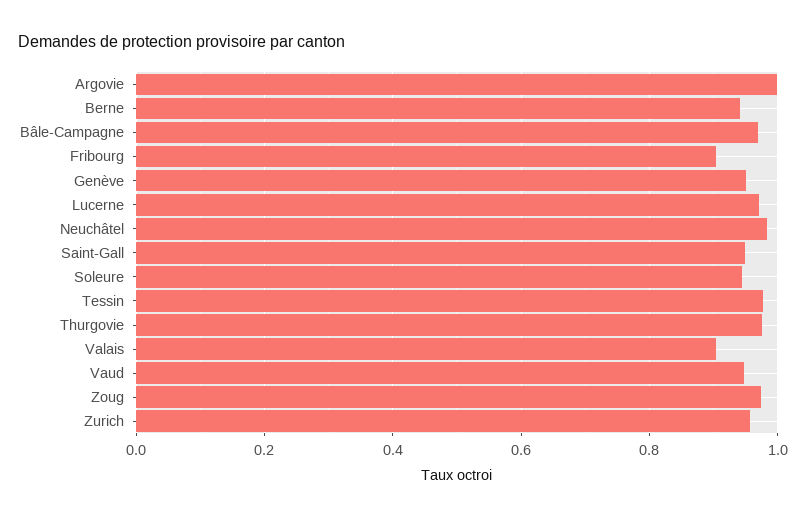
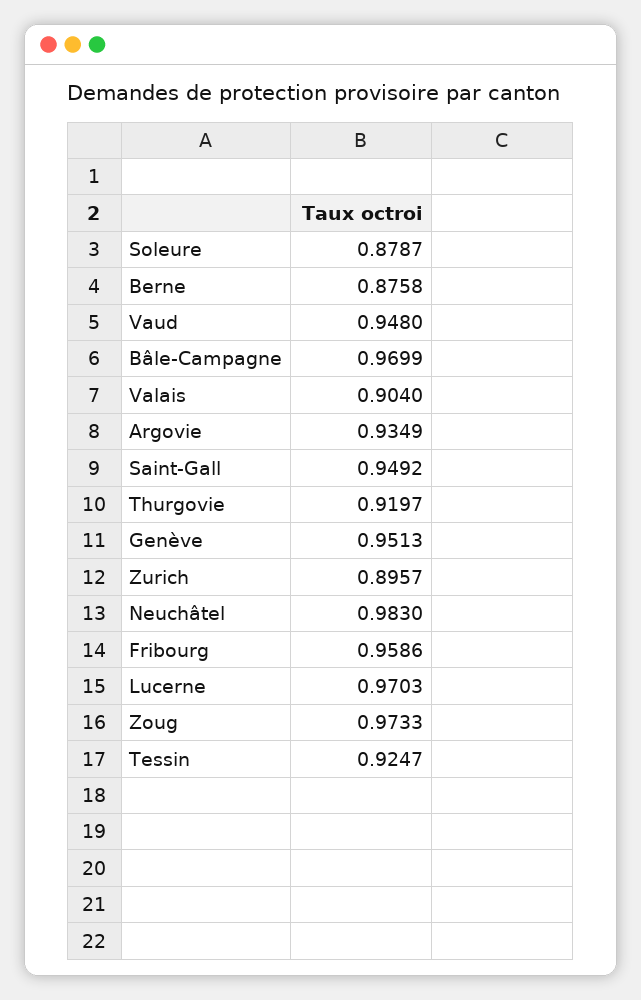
Argovie: 1 -> 0.9349
Berne: 0.94 -> 0.8758
Fribourg: 0.9 -> 0.9586
Soleure: 0.94 -> 0.8787
Tessin: 0.98 -> 0.9247
Thurgovie: 0.98 -> 0.9197
Zurich: 0.96 -> 0.8957

